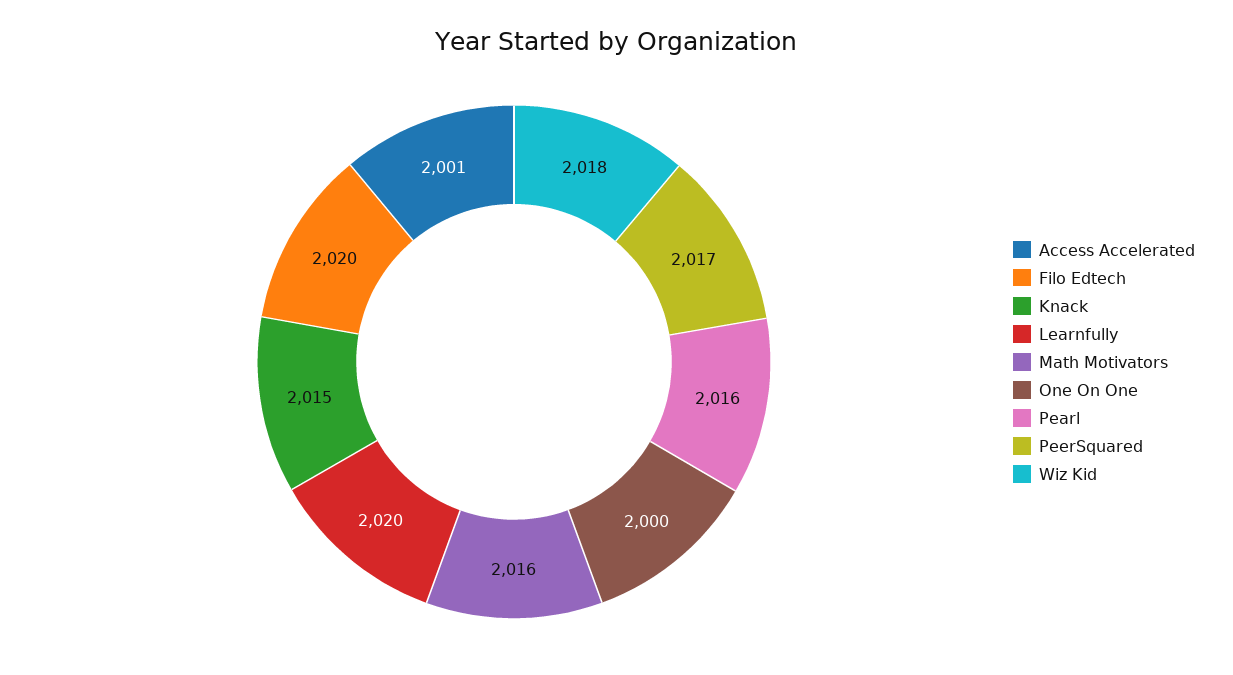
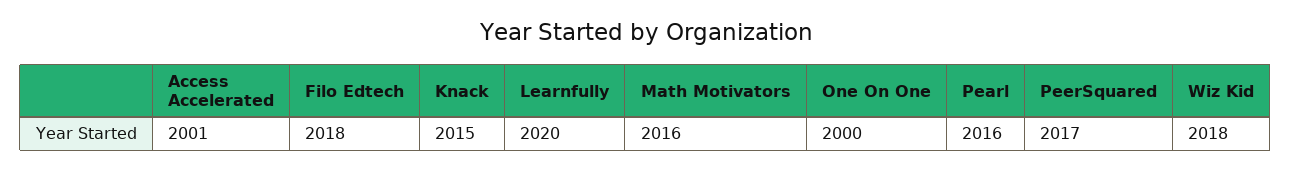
Filo Edtech: 2020 -> 2018

